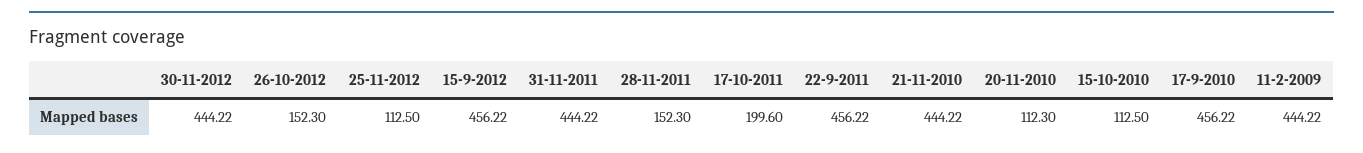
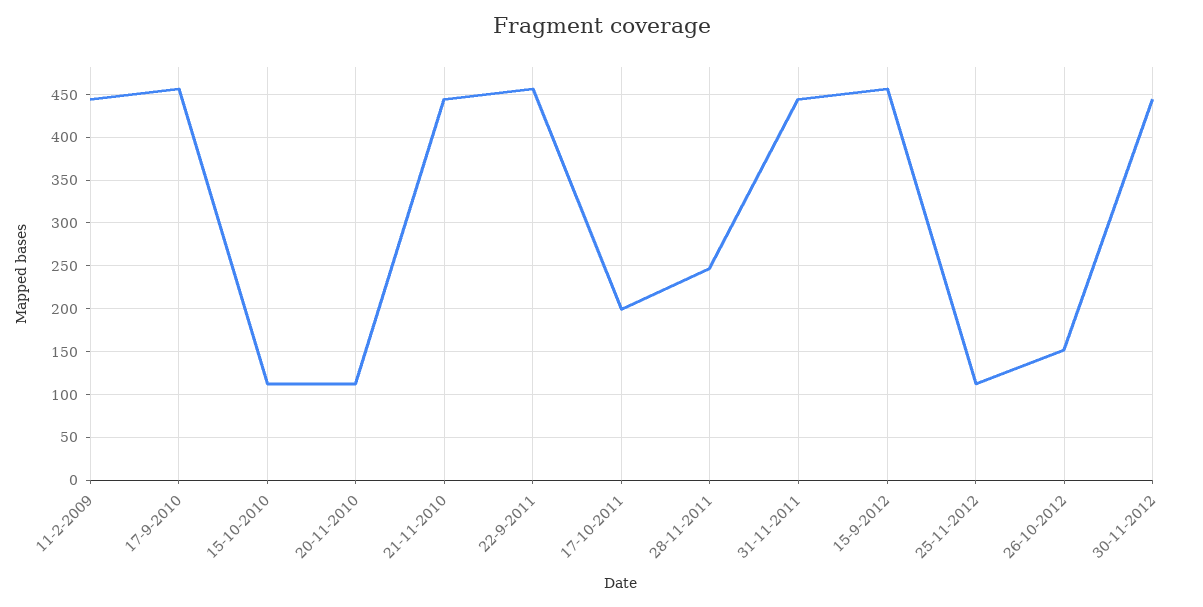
28-11-2011: 152.3 -> 250

